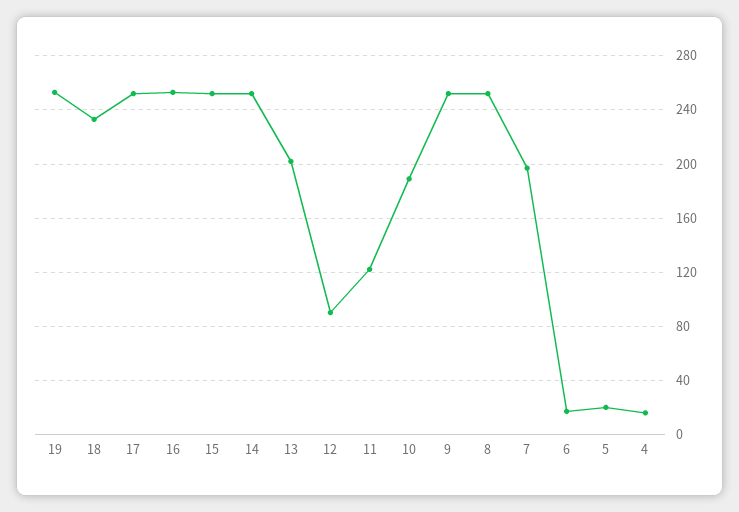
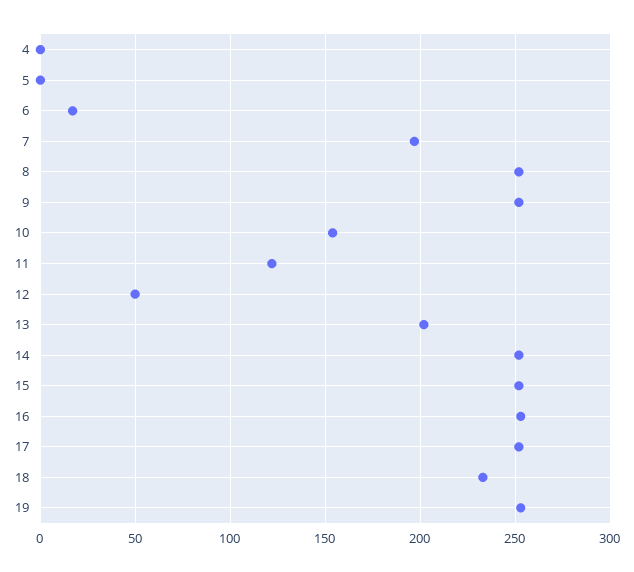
12: 90 -> 50
10: 190 -> 155
5: 20 -> 0
4: 15 -> 0

